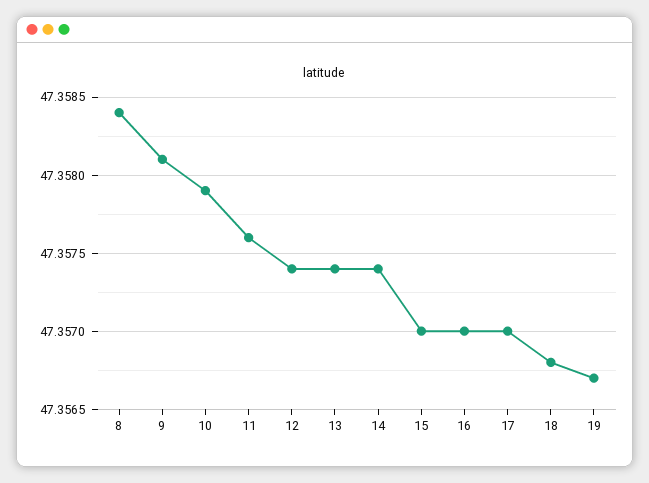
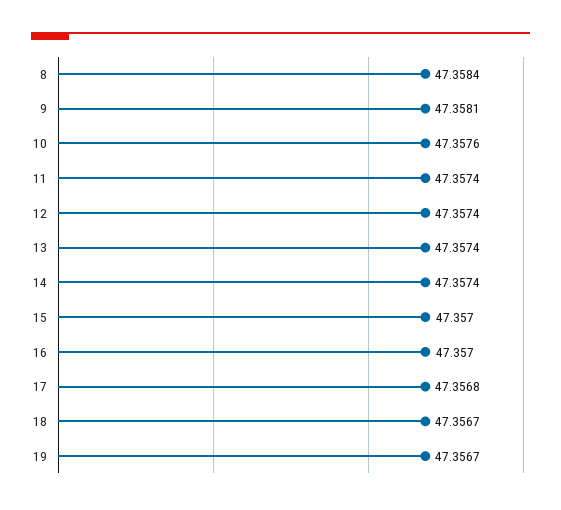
10: 47.3579 -> 47.3576
11: 47.3576 -> 47.3574
17: 47.357 -> 47.3568
18: 47.3568 -> 47.3567

